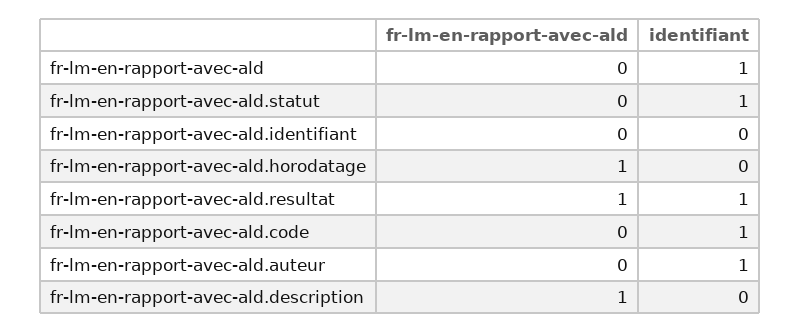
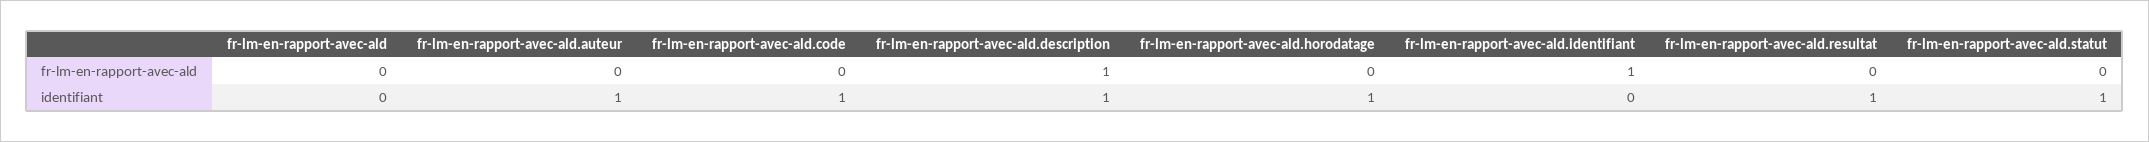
identifiant, fr-lm-en-rapport-avec-ald: 1 -> 0
fr-lm-en-rapport-avec-ald, fr-lm-en-rapport-avec-ald.identifiant: 0 -> 1
fr-lm-en-rapport-avec-ald, fr-lm-en-rapport-avec-ald.horodatage: 1 -> 0
identifiant, fr-lm-en-rapport-avec-ald.horodatage: 0 -> 1
fr-lm-en-rapport-avec-ald, fr-lm-en-rapport-avec-ald.resultat: 1 -> 0
identifiant, fr-lm-en-rapport-avec-ald.description: 0 -> 1

